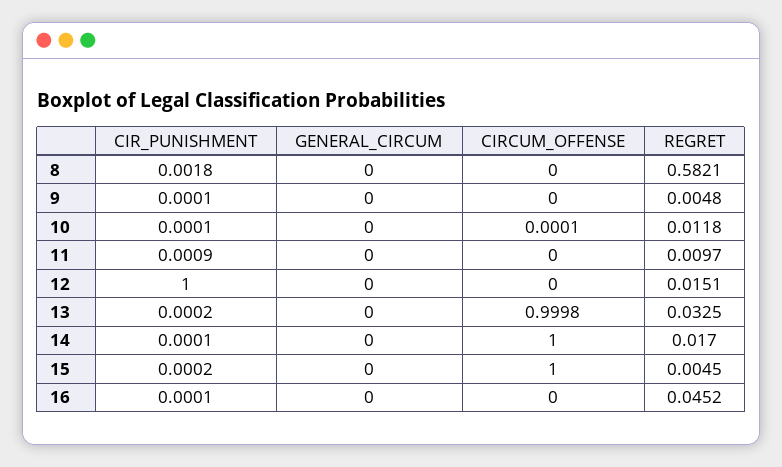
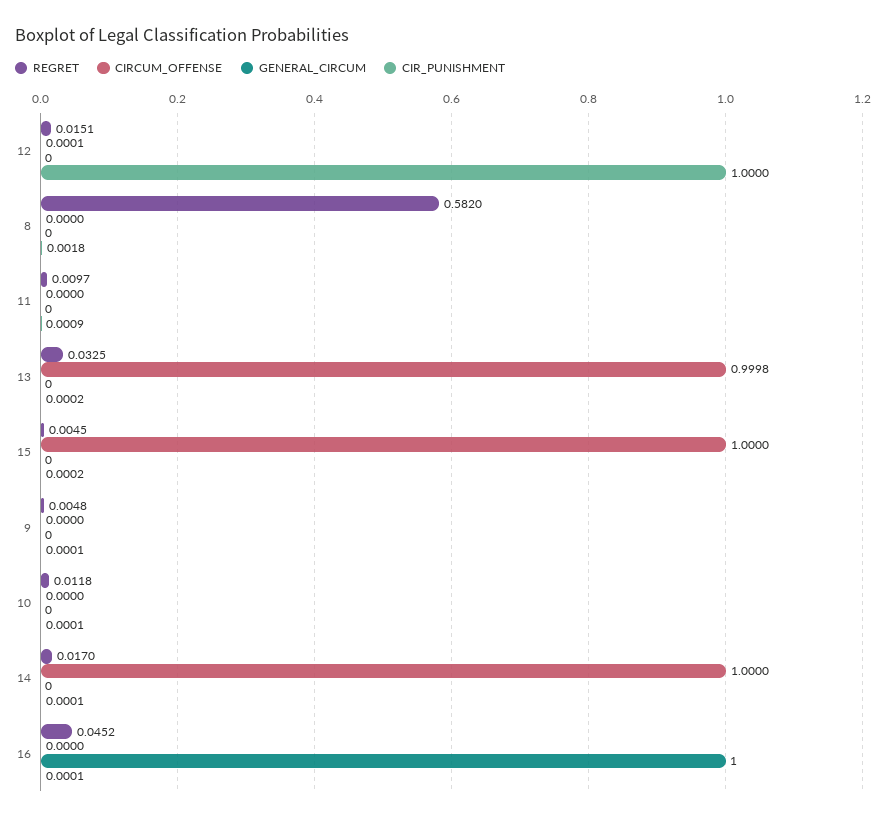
REGRET, 8: 0.5821 -> 0.582
CIRCUM_OFFENSE, 10: 0.0001 -> 0
CIRCUM_OFFENSE, 12: 0 -> 0.0001
GENERAL_CIRCUM, 16: 0 -> 1

